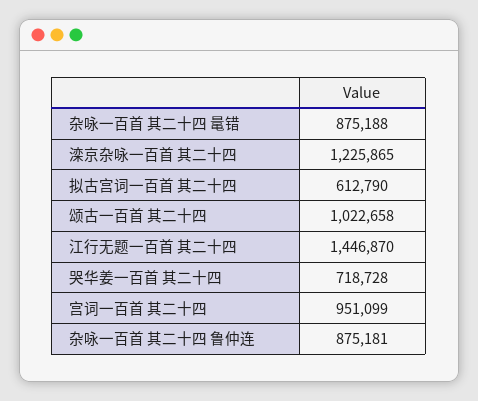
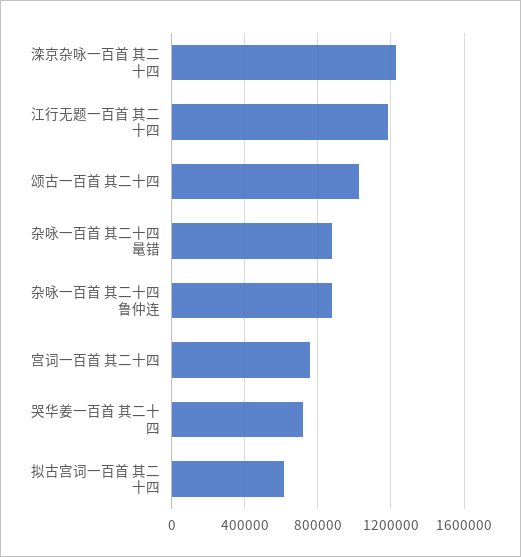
江行无题一百首 其二十四: 1446870 -> 1200000
宫词一百首 其二十四: 951099 -> 750000

